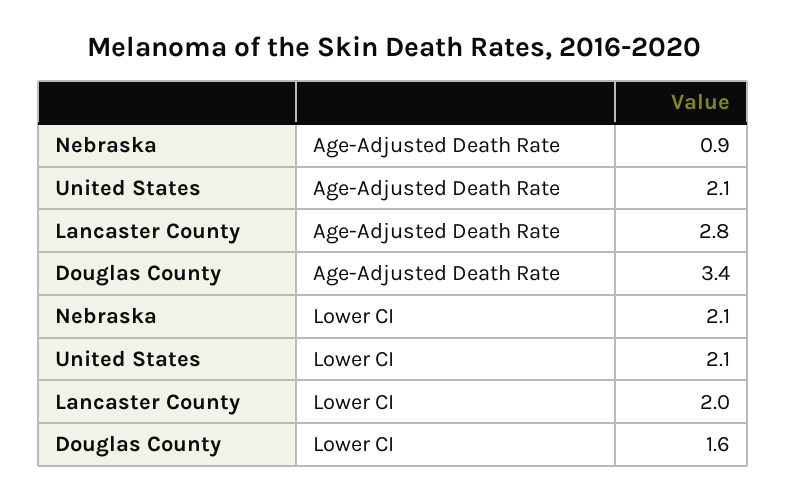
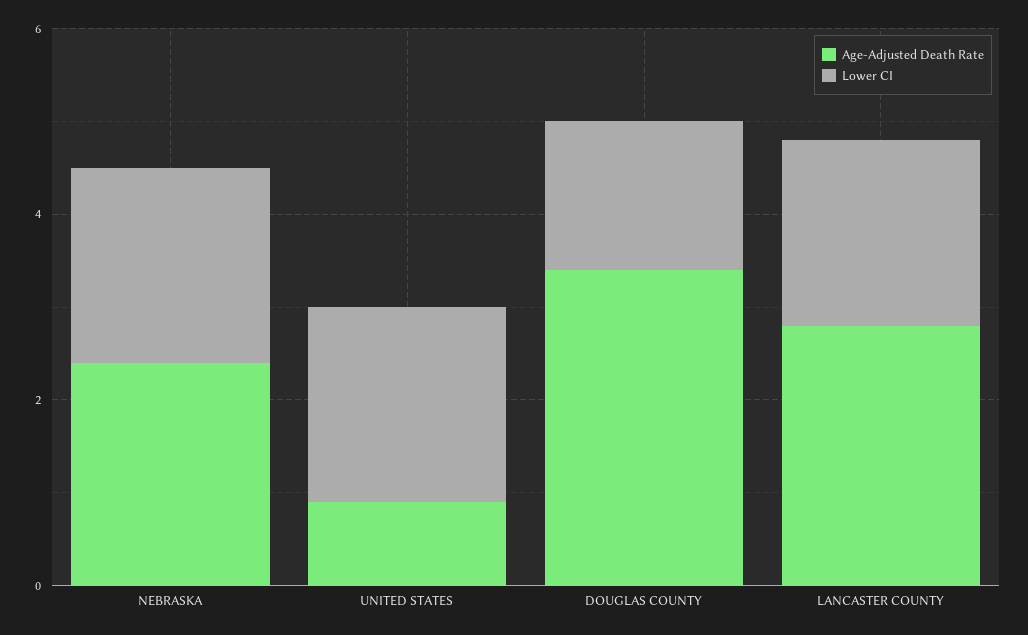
Age-Adjusted Death Rate, Nebraska: 0.9 -> 2.5
Age-Adjusted Death Rate, United States: 2.1 -> 1

